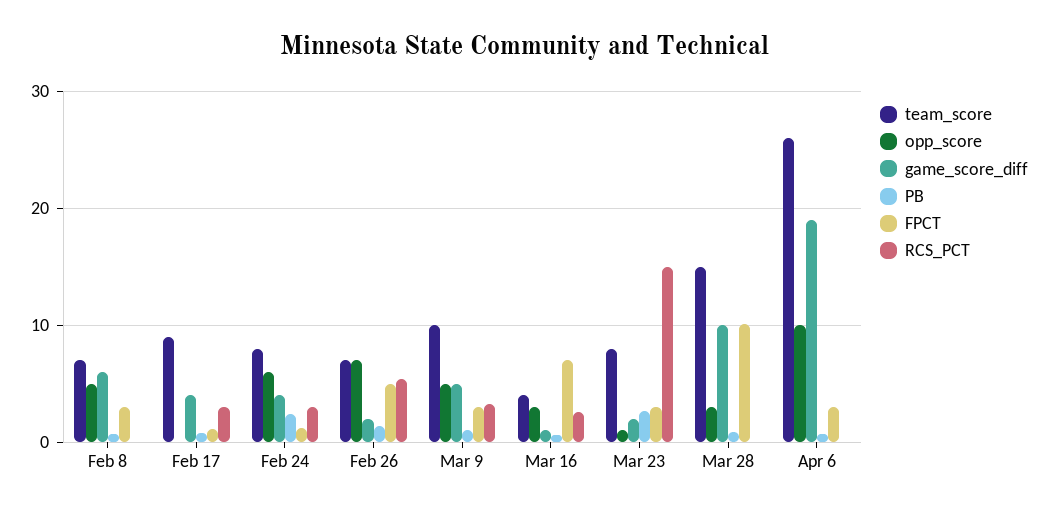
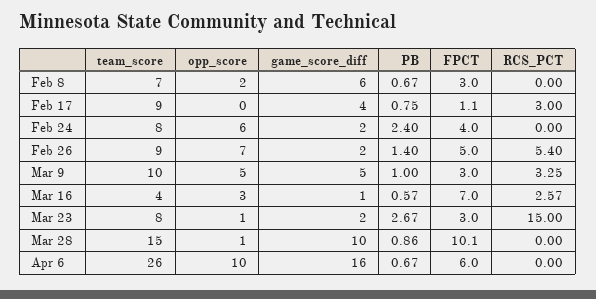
opp_score, Feb 8: 5 -> 2
game_score_diff, Feb 24: 4 -> 2
FPCT, Feb 24: 1 -> 4
RCS_PCT, Feb 24: 3 -> 0
team_score, Feb 26: 7 -> 9
opp_score, Mar 28: 3 -> 1
game_score_diff, Apr 6: 19 -> 16
FPCT, Apr 6: 3 -> 6

